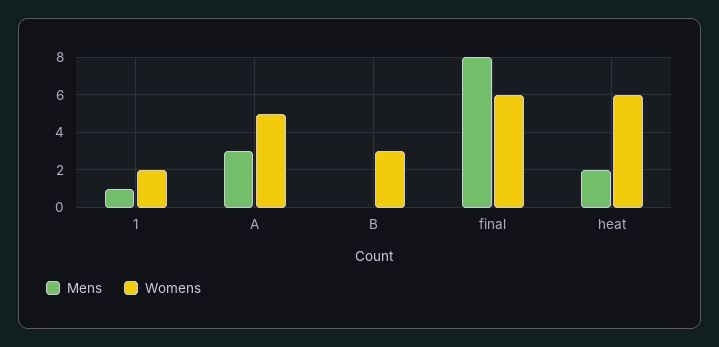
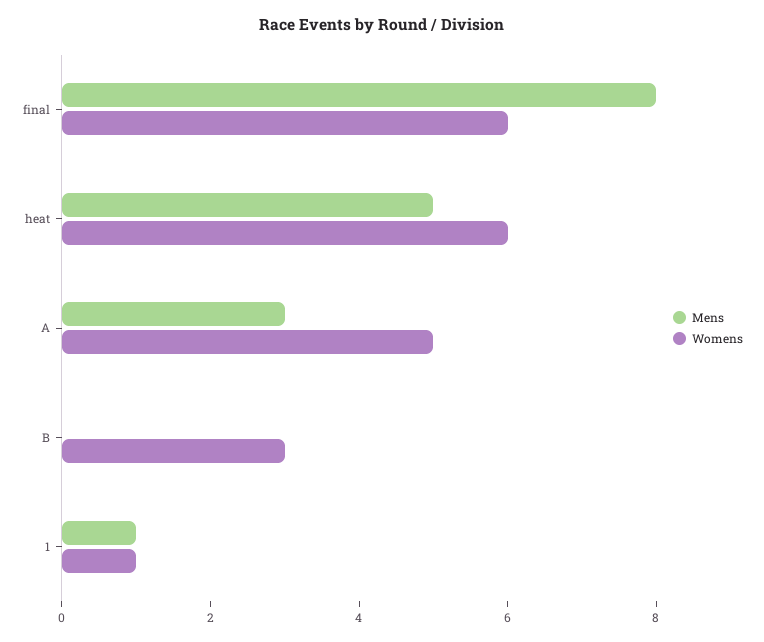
Womens, 1: 2 -> 1
Mens, heat: 2 -> 5

